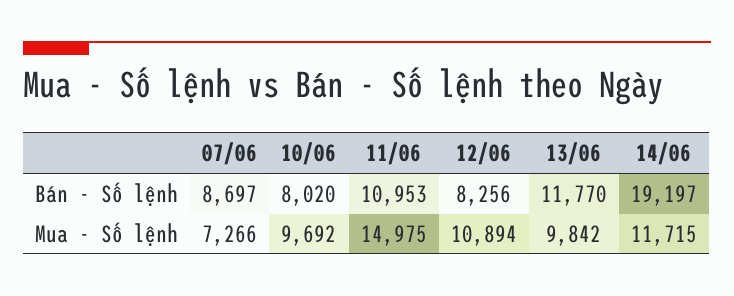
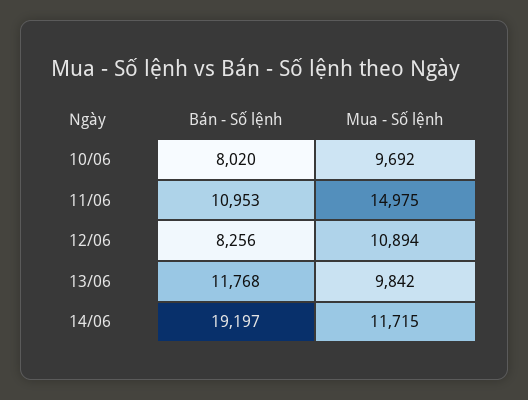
07/06, Bán - Số lệnh: 8697 -> none
13/06, Bán - Số lệnh: 11770 -> 11768
07/06, Mua - Số lệnh: 7266 -> none

